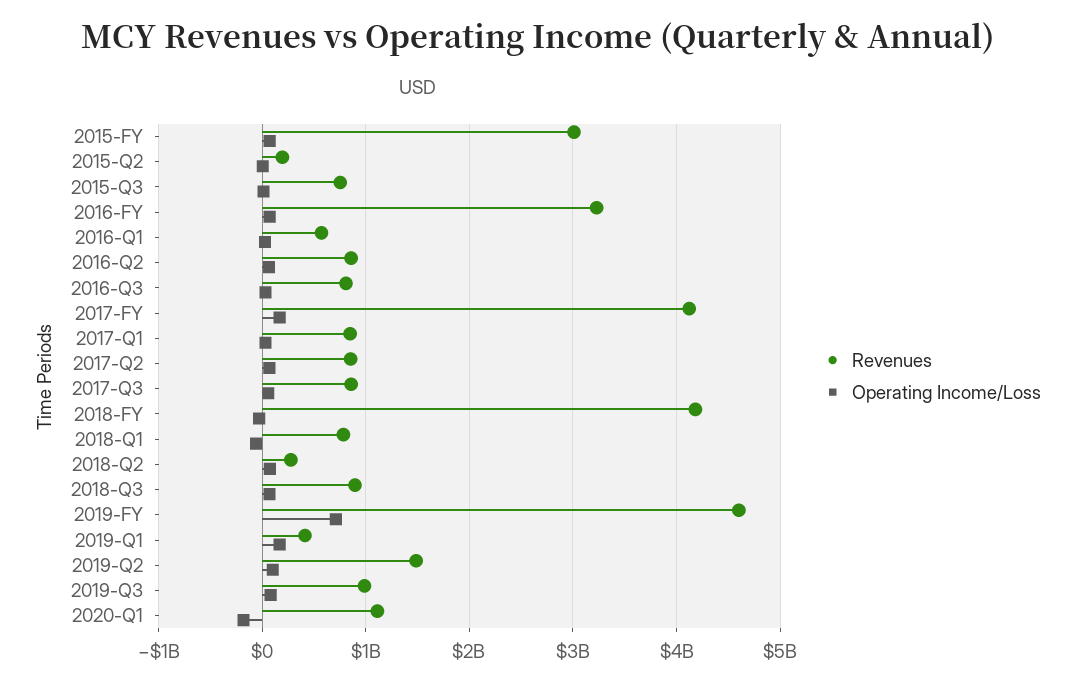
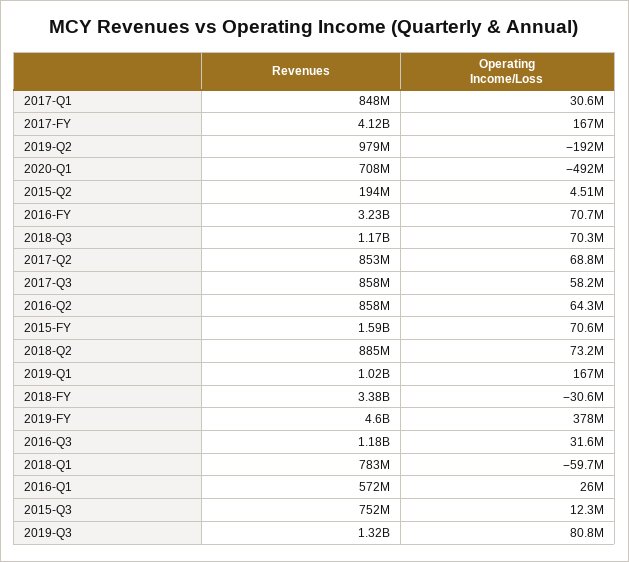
Revenues, 2015-FY: 3000000000 -> 1590000000
Revenues, 2016-Q3: 800000000 -> 1180000000
Revenues, 2018-FY: 4200000000 -> 3380000000
Revenues, 2018-Q2: 300000000 -> 885000000
Revenues, 2018-Q3: 900000000 -> 1170000000
Operating Income/Loss, 2019-FY: 700000000 -> 378000000
Revenues, 2019-Q1: 400000000 -> 1020000000
Revenues, 2019-Q2: 1500000000 -> 979000000
Operating Income/Loss, 2019-Q2: 100000000 -> -192000000
Revenues, 2019-Q3: 1000000000 -> 1320000000
Revenues, 2020-Q1: 1100000000 -> 708000000
Operating Income/Loss, 2020-Q1: -200000000 -> -492000000

